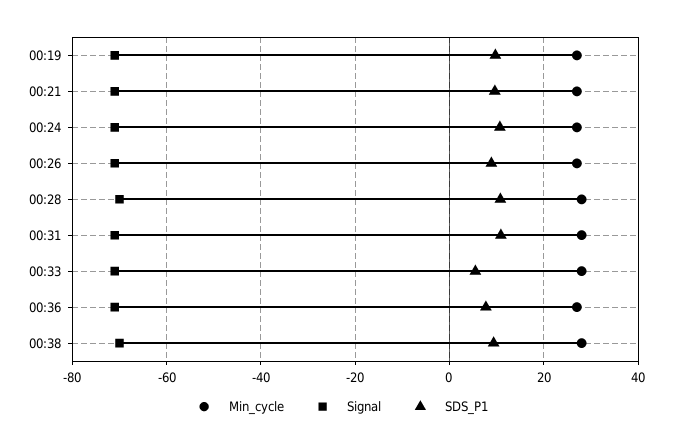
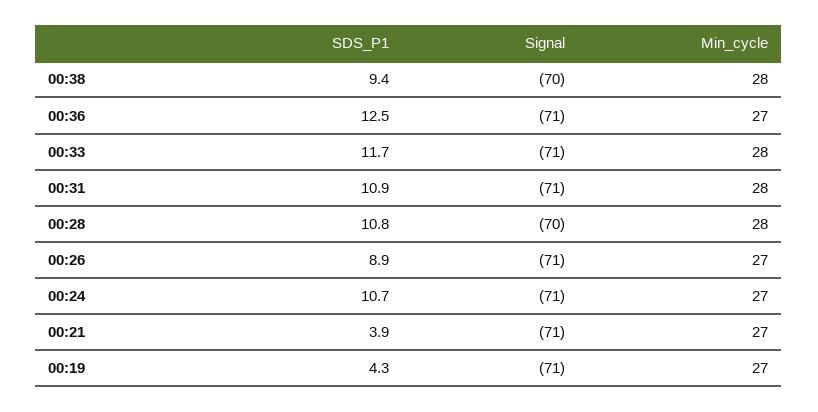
SDS_P1, 00:19: 10 -> 4.3
SDS_P1, 00:21: 10 -> 3.9
SDS_P1, 00:33: 6 -> 11.7
SDS_P1, 00:36: 8 -> 12.5

